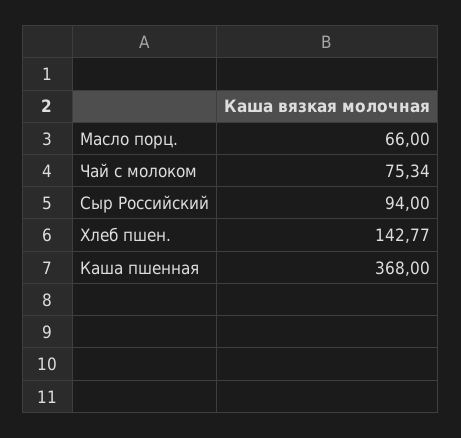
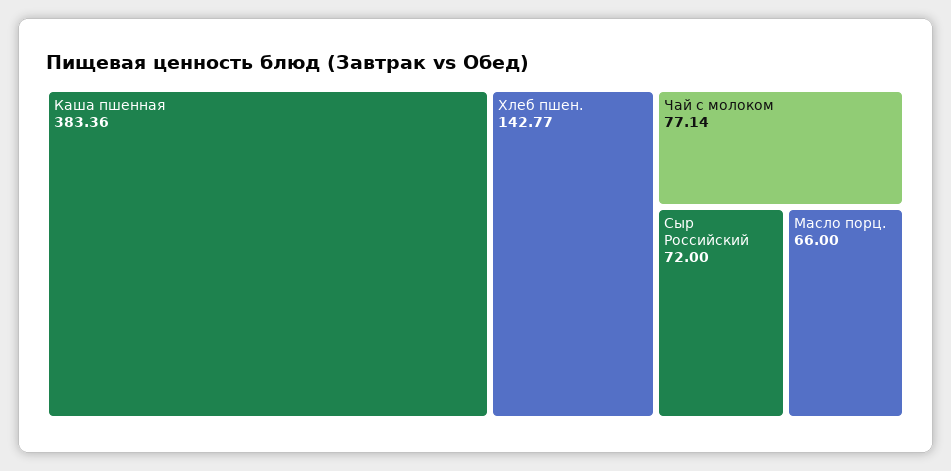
Чай с молоком: 75.34 -> 77.14
Сыр Российский: 94 -> 72
Каша пшенная: 368 -> 383.36

